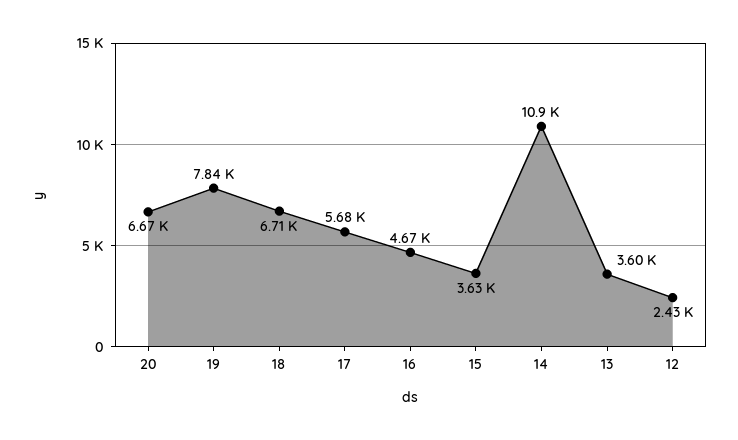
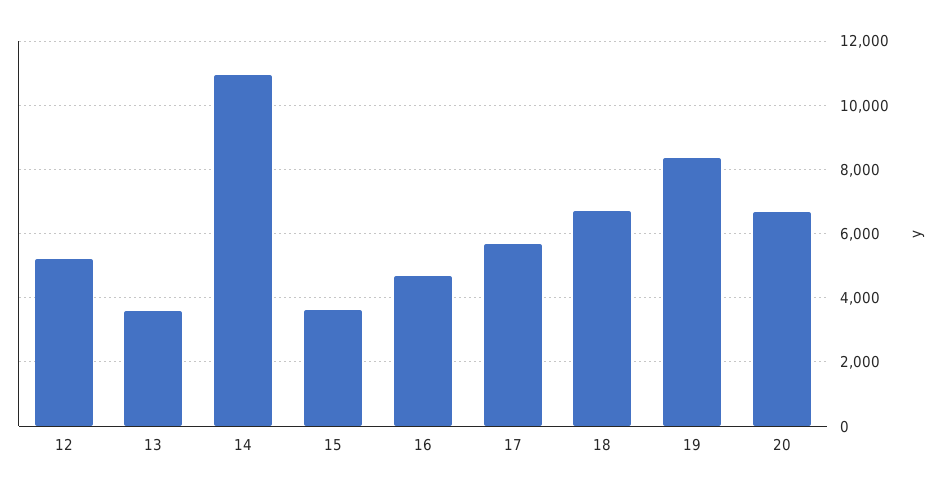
19: 7840 -> 8400
12: 2430 -> 5200

